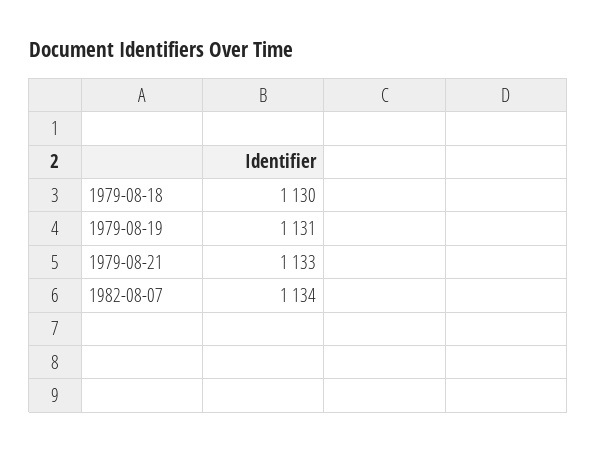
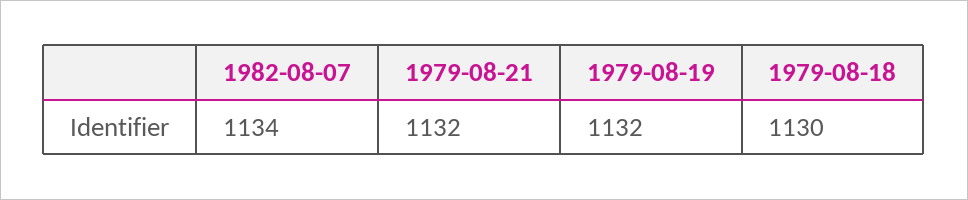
1979-08-19: 1131 -> 1132
1979-08-21: 1133 -> 1132

